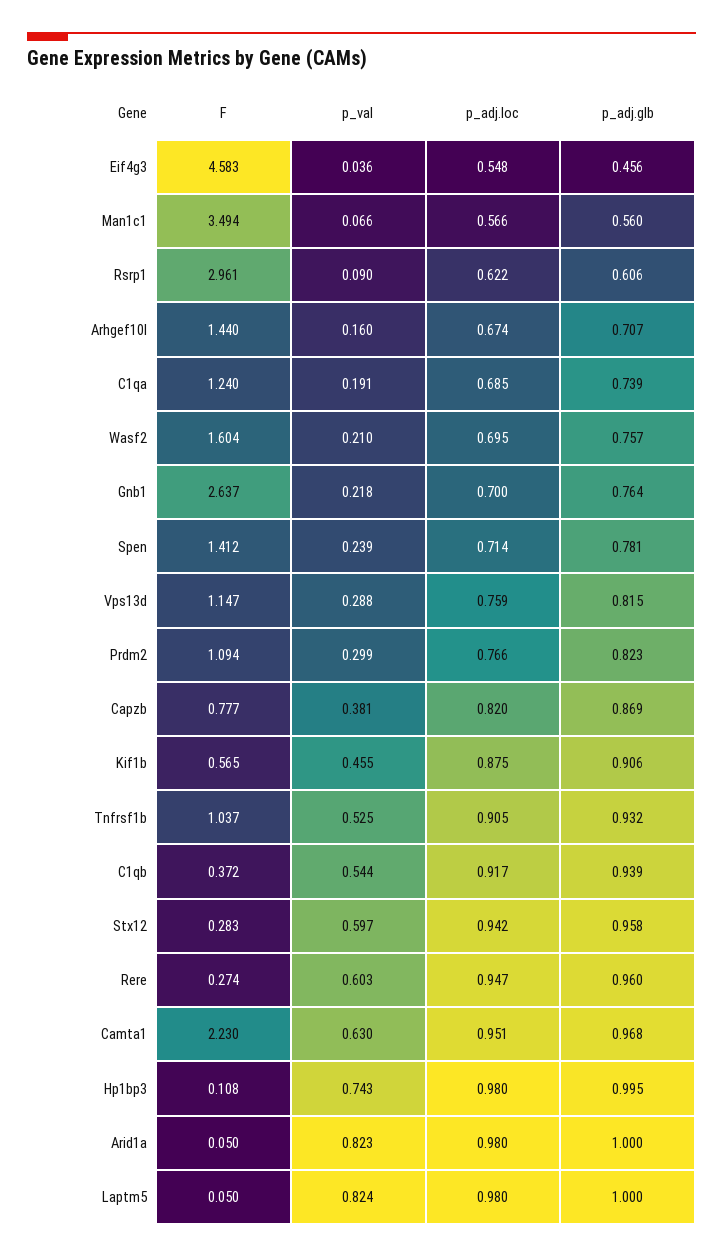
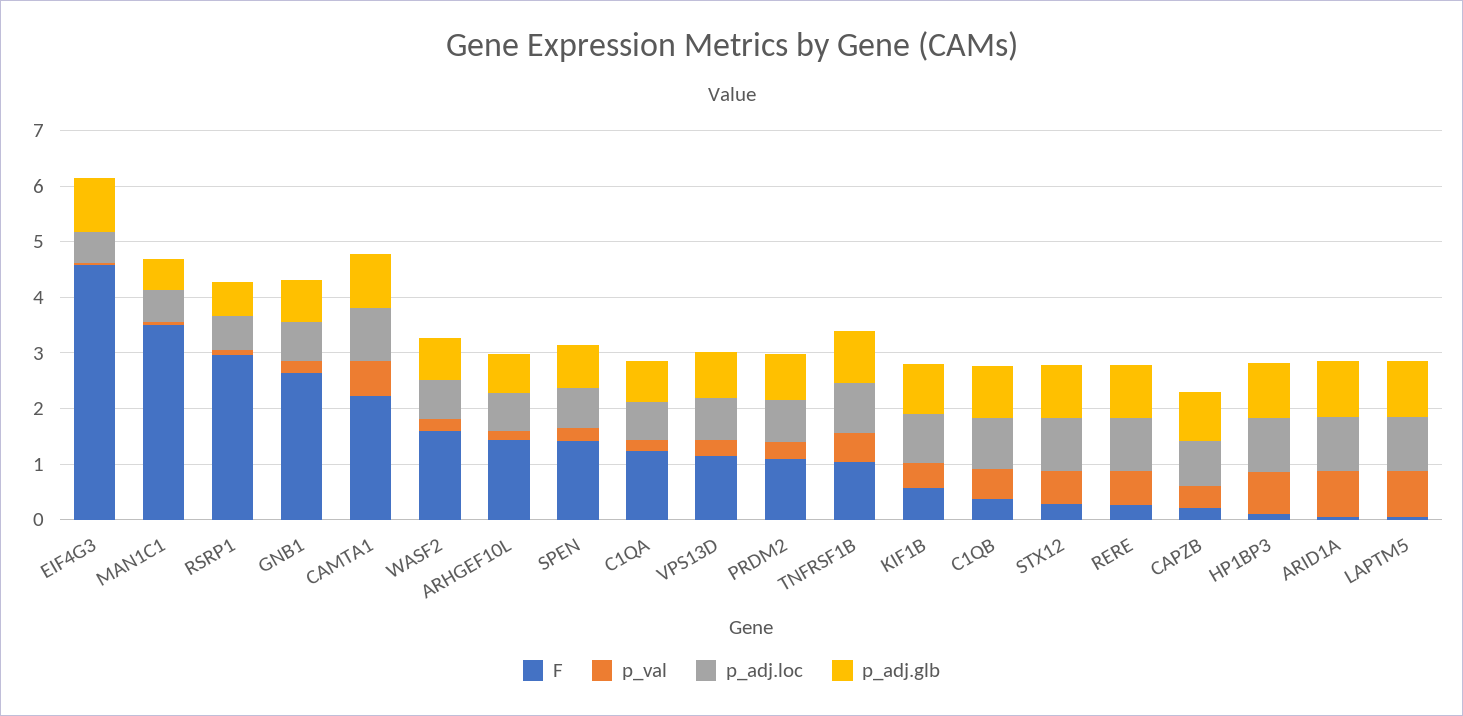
p_adj.glb, Eif4g3: 0.456 -> 1
F, Capzb: 0.777 -> 0.2

